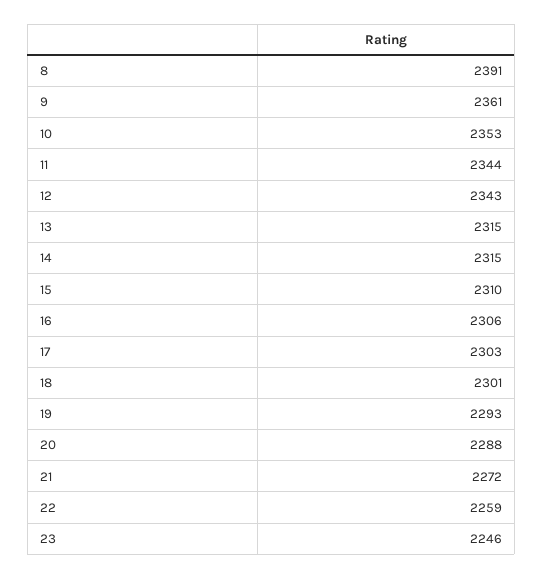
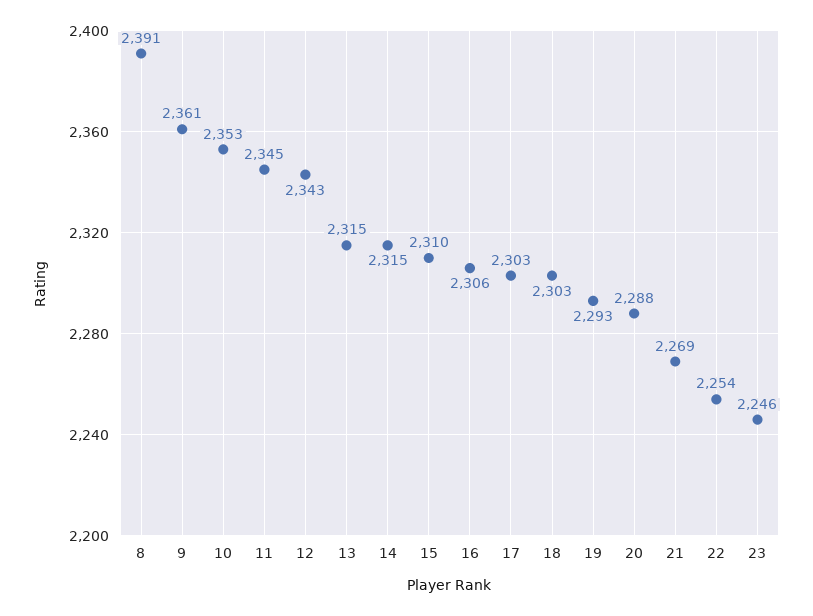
11: 2344 -> 2345
18: 2301 -> 2303
21: 2272 -> 2269
22: 2259 -> 2254

